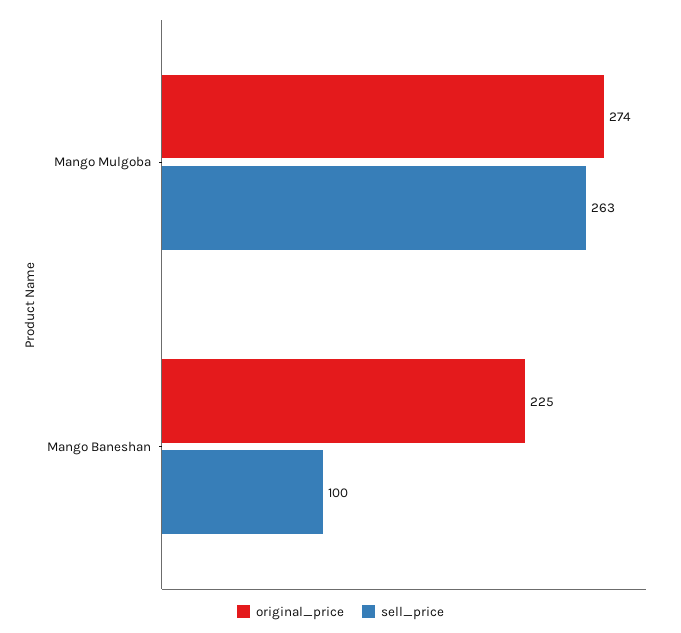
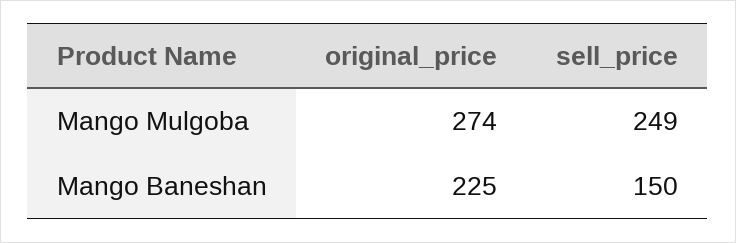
sell_price, Mango Mulgoba: 263 -> 249
sell_price, Mango Baneshan: 100 -> 150

